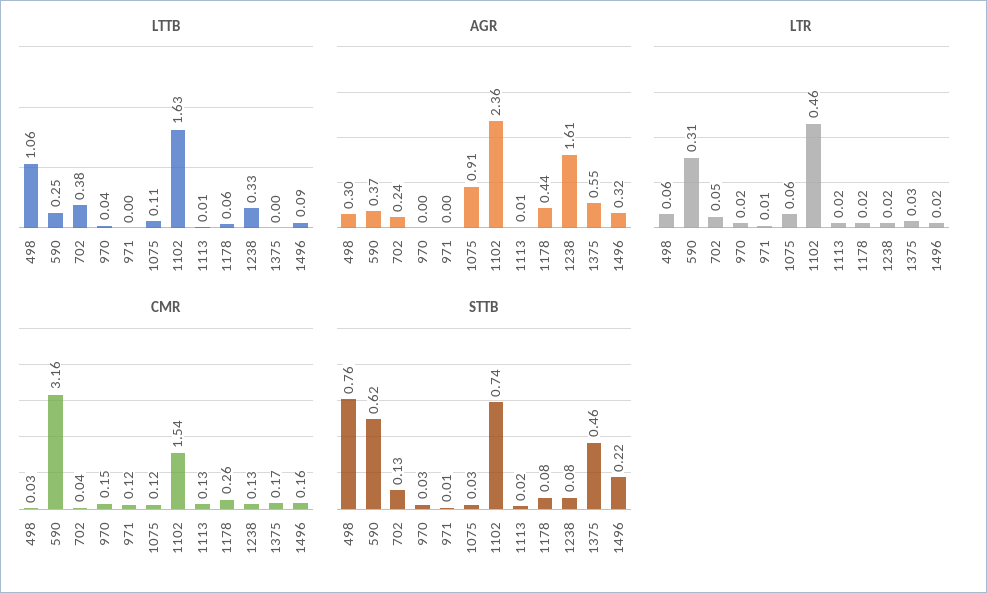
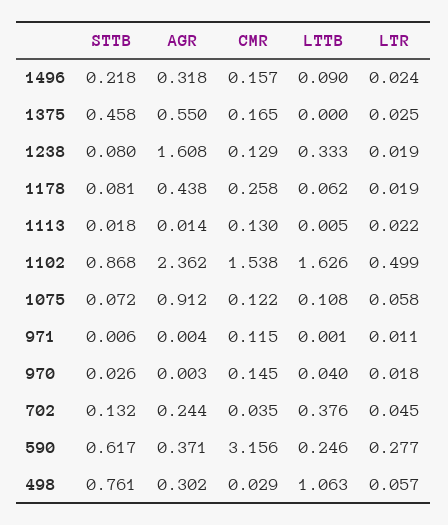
LTR, 590: 0.31 -> 0.277
LTR, 1102: 0.46 -> 0.499
STTB, 1075: 0.03 -> 0.072
STTB, 1102: 0.74 -> 0.868

